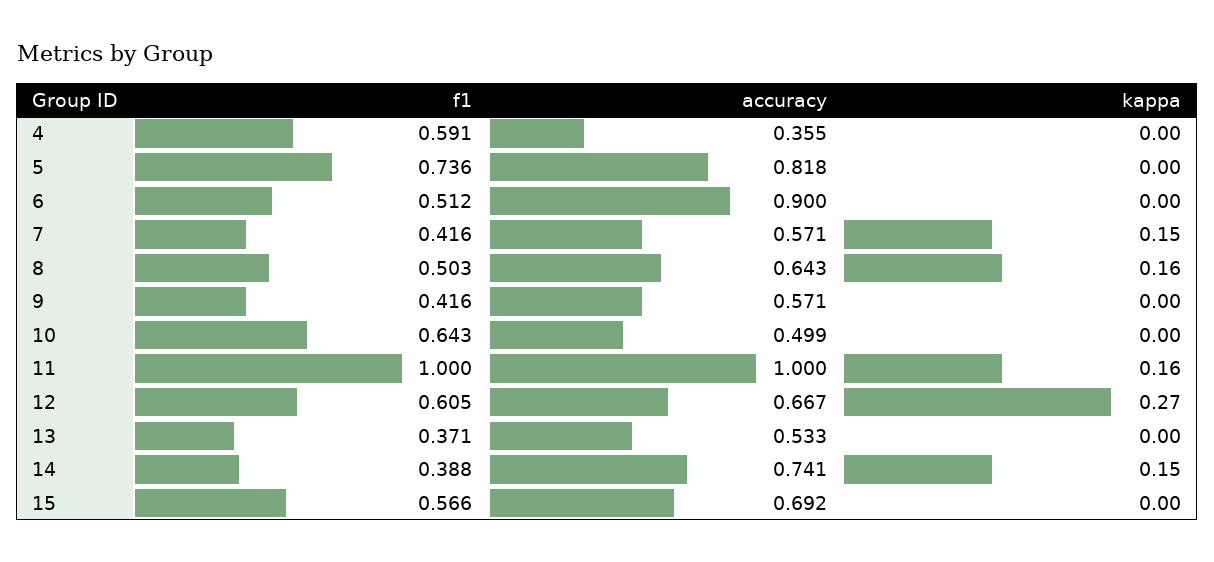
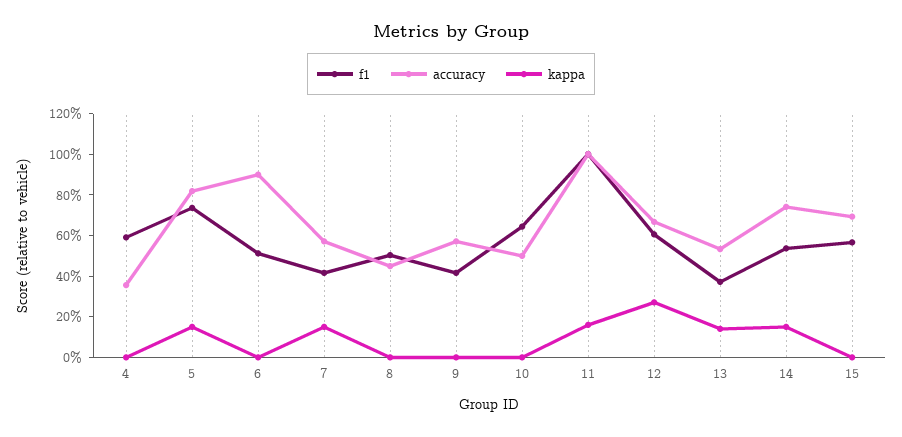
kappa, 5: 0 -> 0.15
accuracy, 8: 0.643 -> 0.45
kappa, 8: 0.16 -> 0
kappa, 13: 0 -> 0.15
f1, 14: 0.388 -> 0.55

